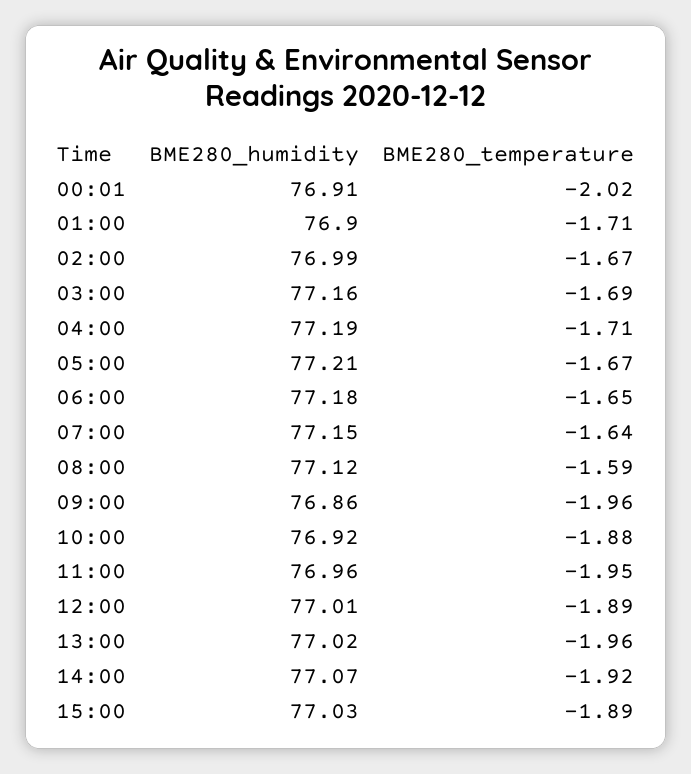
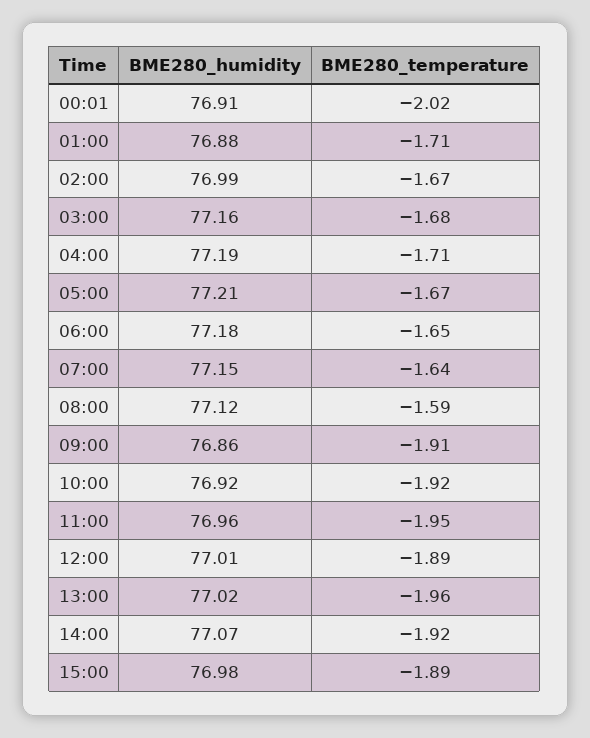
BME280_humidity, 01:00: 76.9 -> 76.88
BME280_temperature, 03:00: -1.69 -> -1.68
BME280_temperature, 09:00: -1.96 -> -1.91
BME280_temperature, 10:00: -1.88 -> -1.92
BME280_humidity, 15:00: 77.03 -> 76.98

